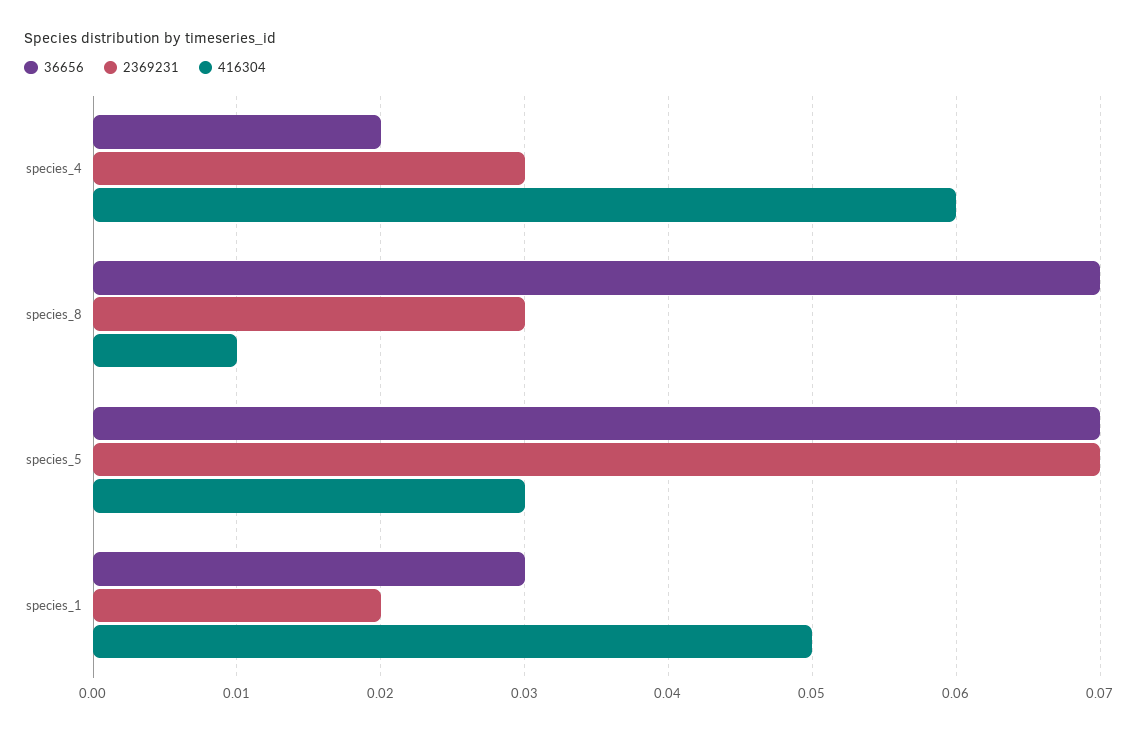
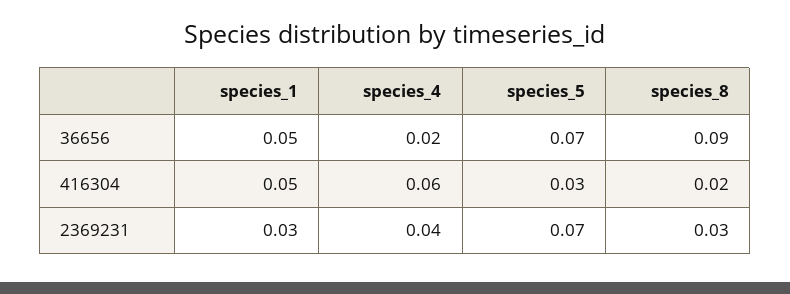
2369231, species_4: 0.03 -> 0.04
36656, species_8: 0.07 -> 0.09
416304, species_8: 0.01 -> 0.02
36656, species_1: 0.03 -> 0.05
2369231, species_1: 0.02 -> 0.03

